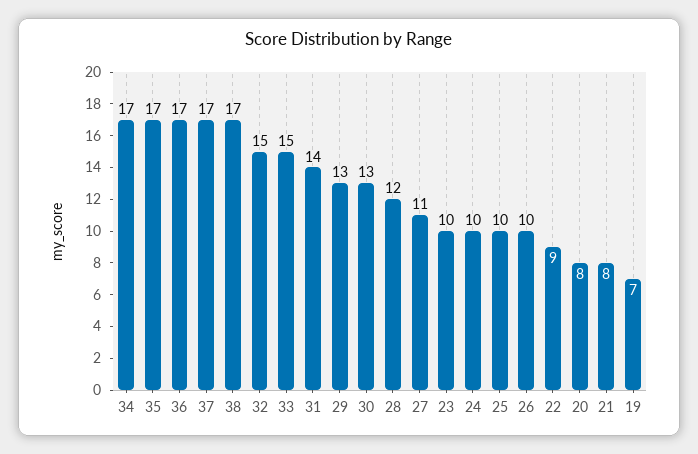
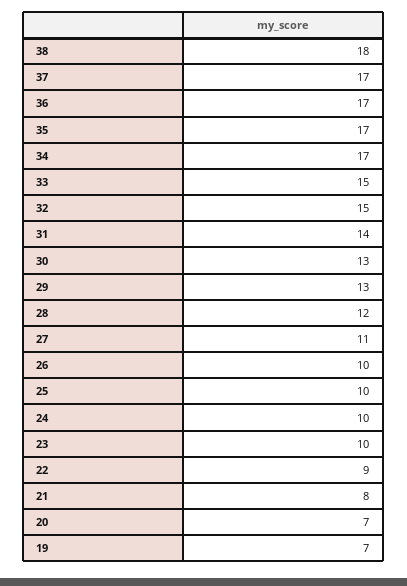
38: 17 -> 18
20: 8 -> 7

